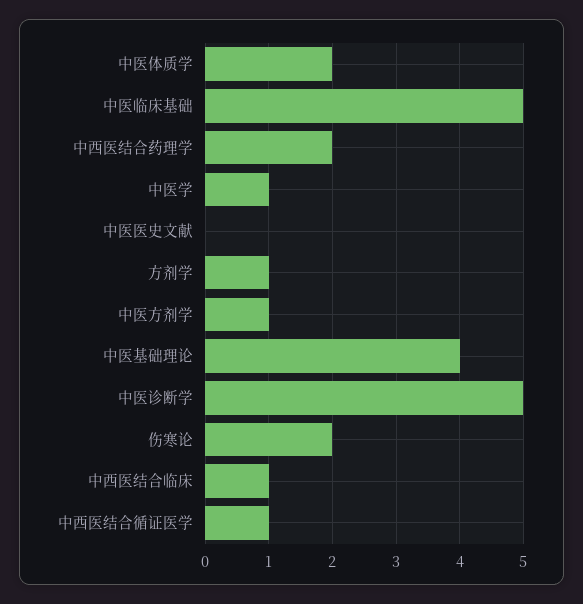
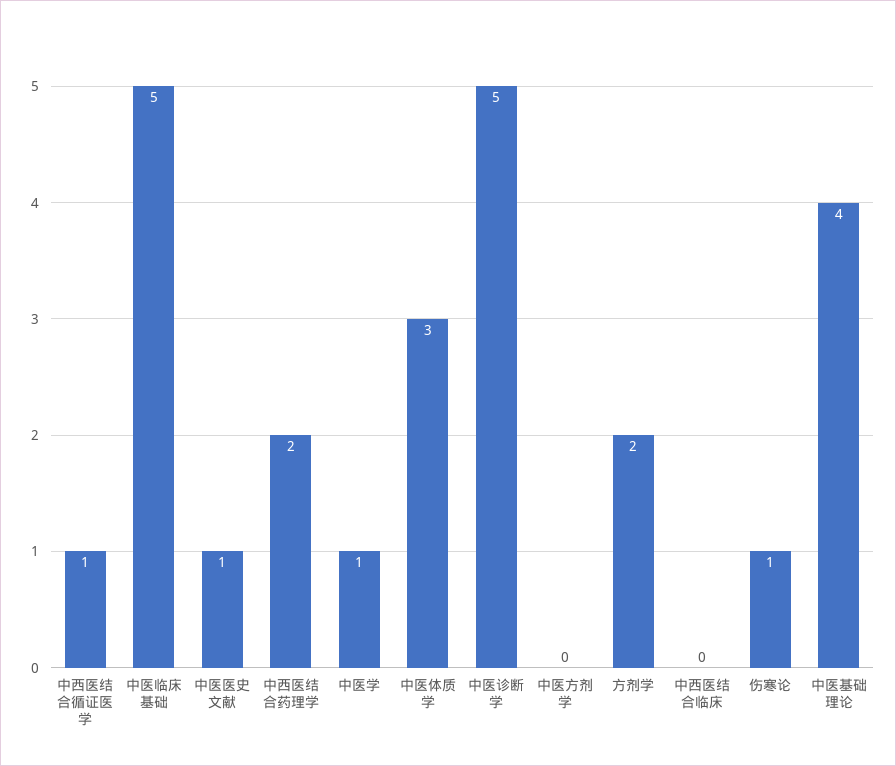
中医体质学: 2 -> 3
中医医史文献: 0 -> 1
方剂学: 1 -> 2
中医方剂学: 1 -> 0
伤寒论: 2 -> 1
中西医结合临床: 1 -> 0

